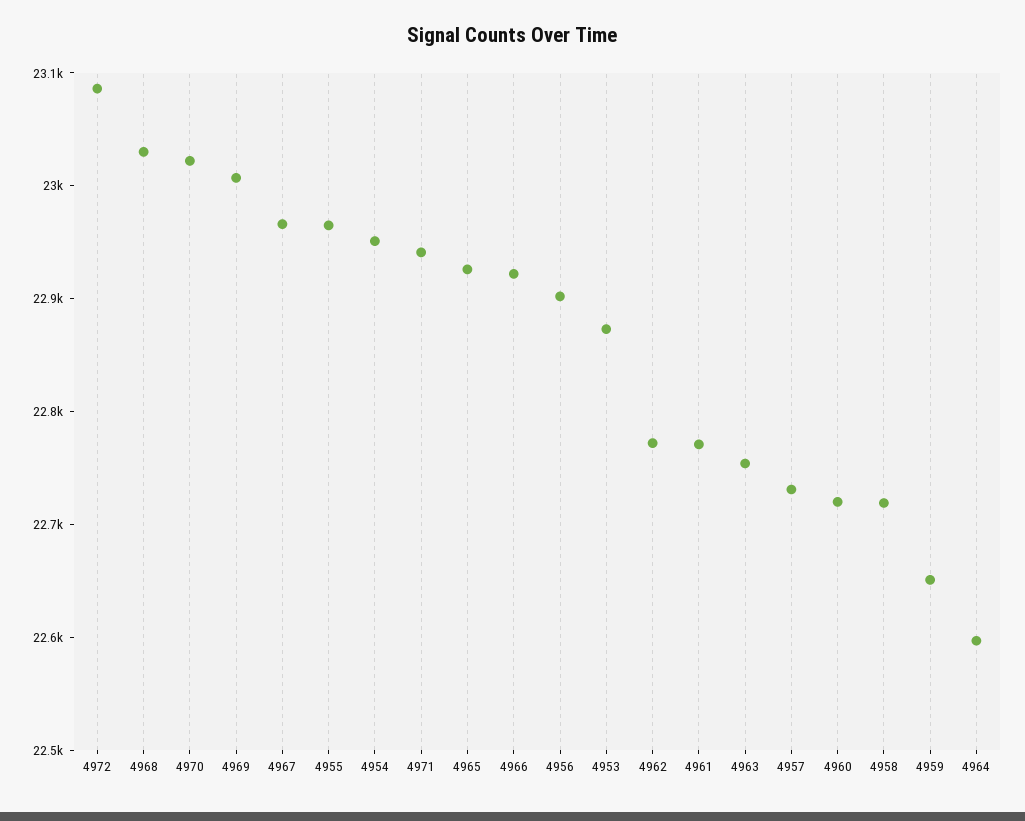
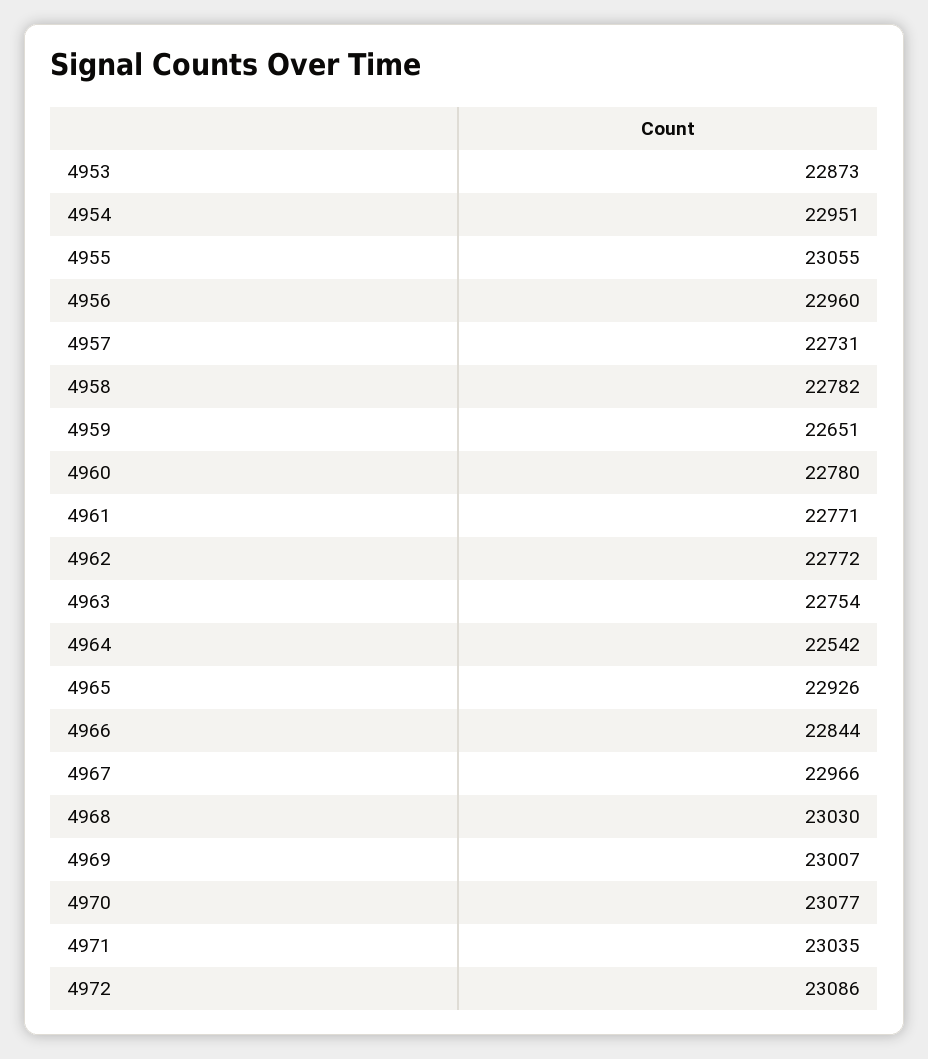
4970: 23020 -> 23077
4955: 22960 -> 23055
4971: 22940 -> 23035
4966: 22920 -> 22844
4956: 22900 -> 22960
4960: 22720 -> 22780
4958: 22720 -> 22782
4964: 22600 -> 22542

